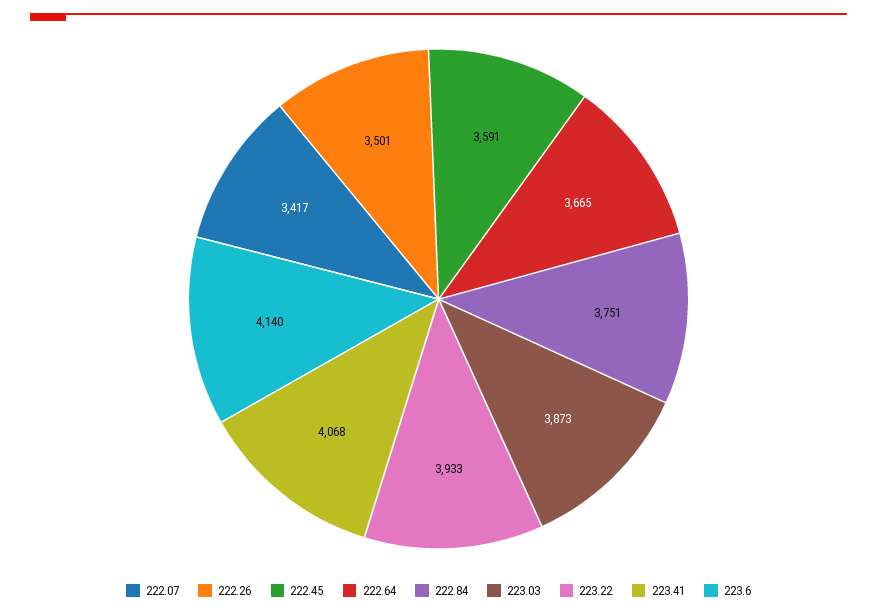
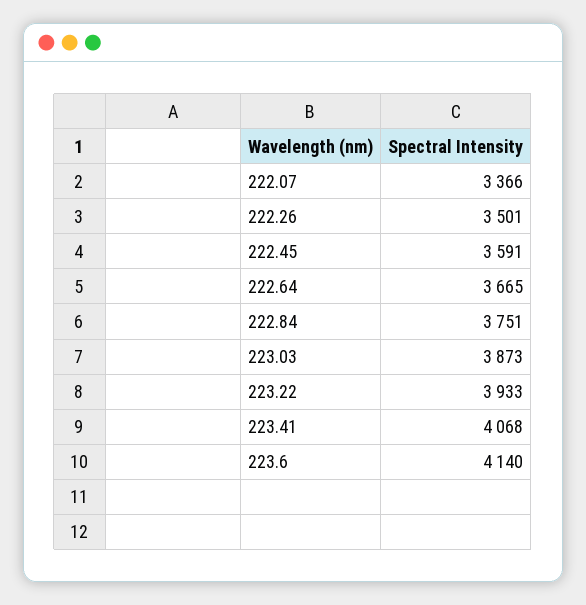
222.07: 3417 -> 3366

